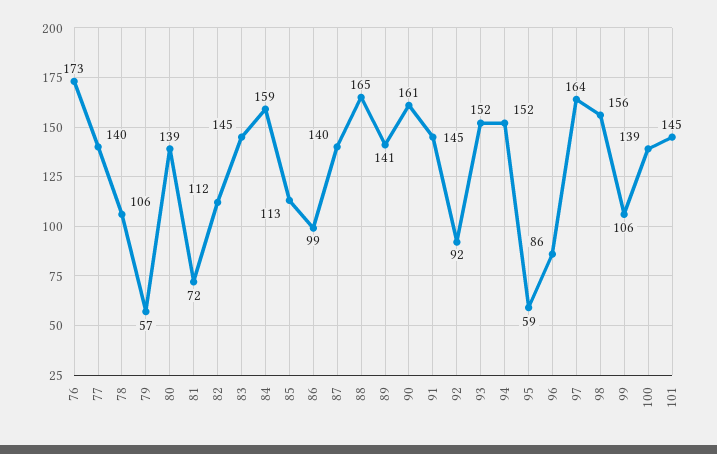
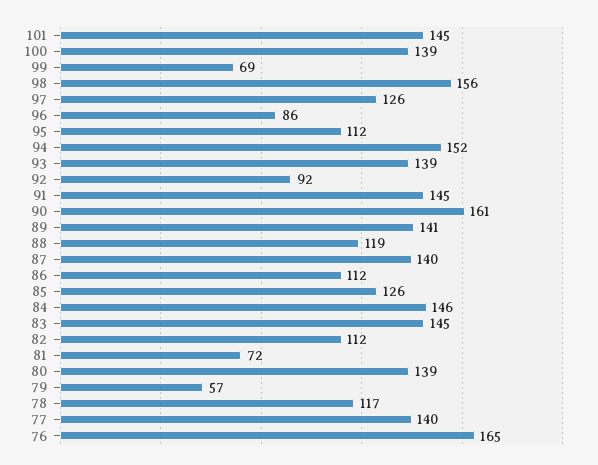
76: 173 -> 165
78: 106 -> 117
84: 159 -> 146
85: 113 -> 126
86: 99 -> 112
88: 165 -> 119
93: 152 -> 139
95: 59 -> 112
97: 164 -> 126
99: 106 -> 69

